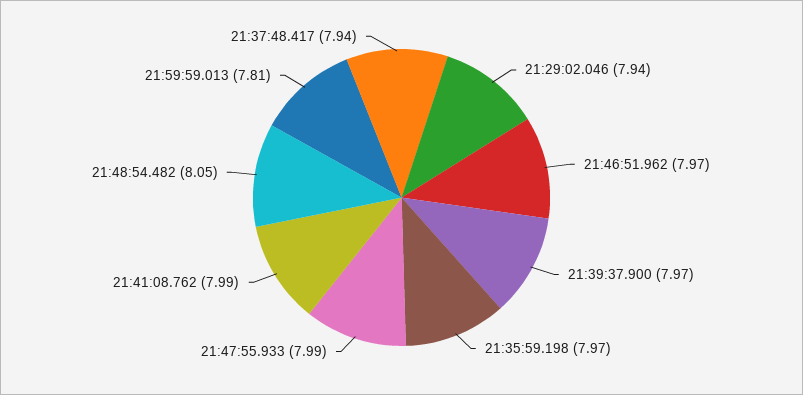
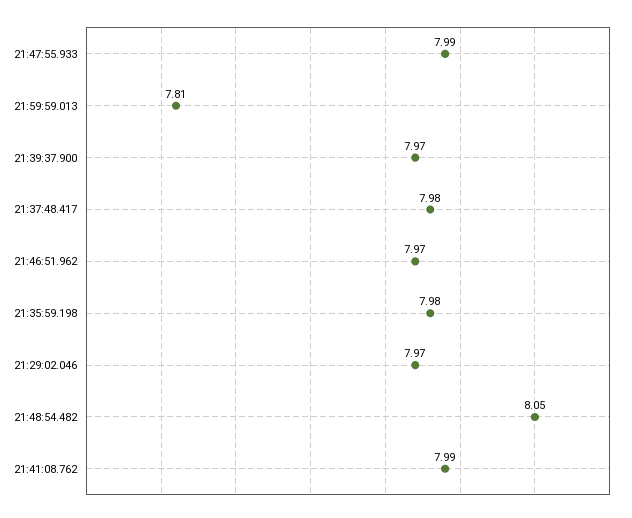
21:29:02.046: 7.94 -> 7.97
21:35:59.198: 7.97 -> 7.98
21:37:48.417: 7.94 -> 7.98

